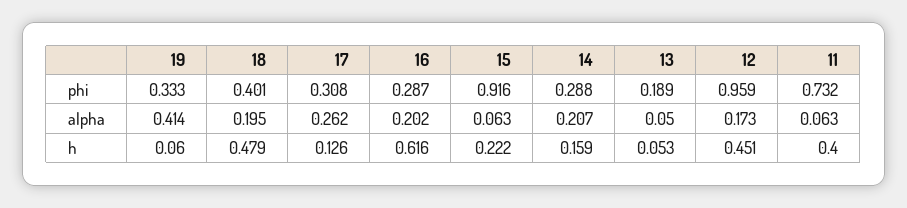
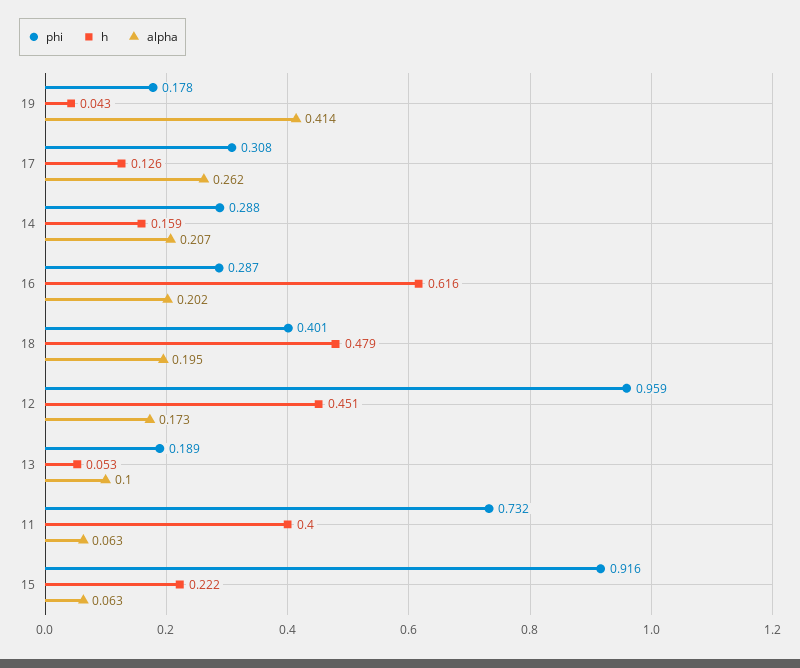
phi, 19: 0.333 -> 0.178
alpha, 13: 0.05 -> 0.1
h, 19: 0.06 -> 0.043

